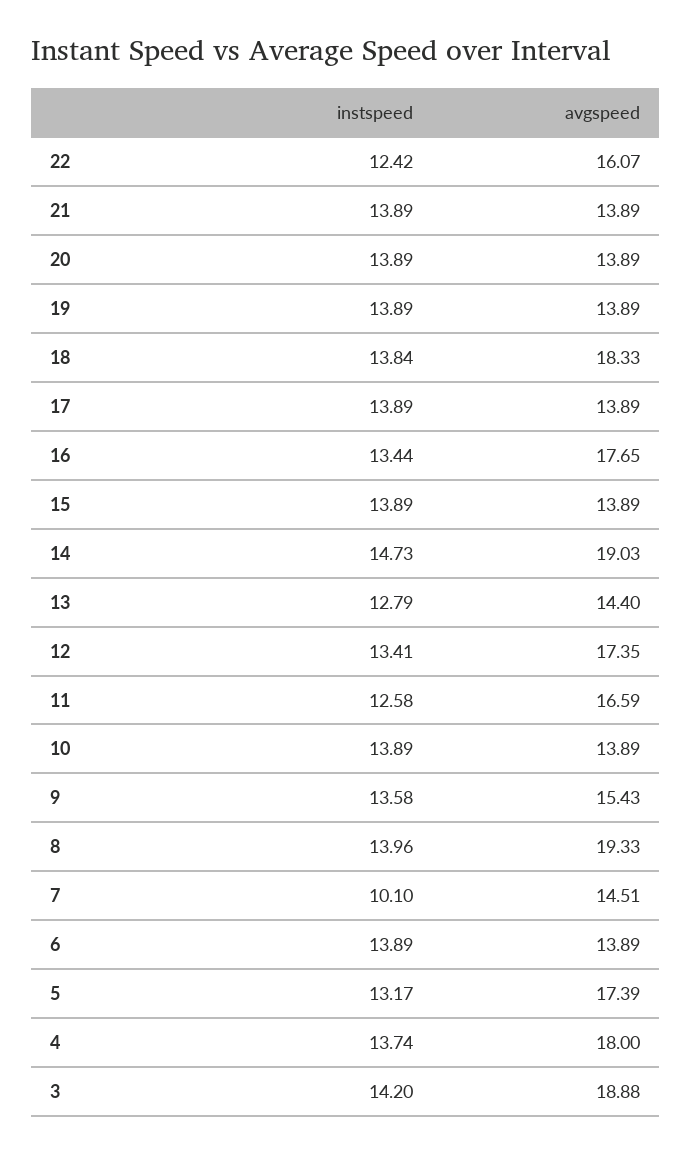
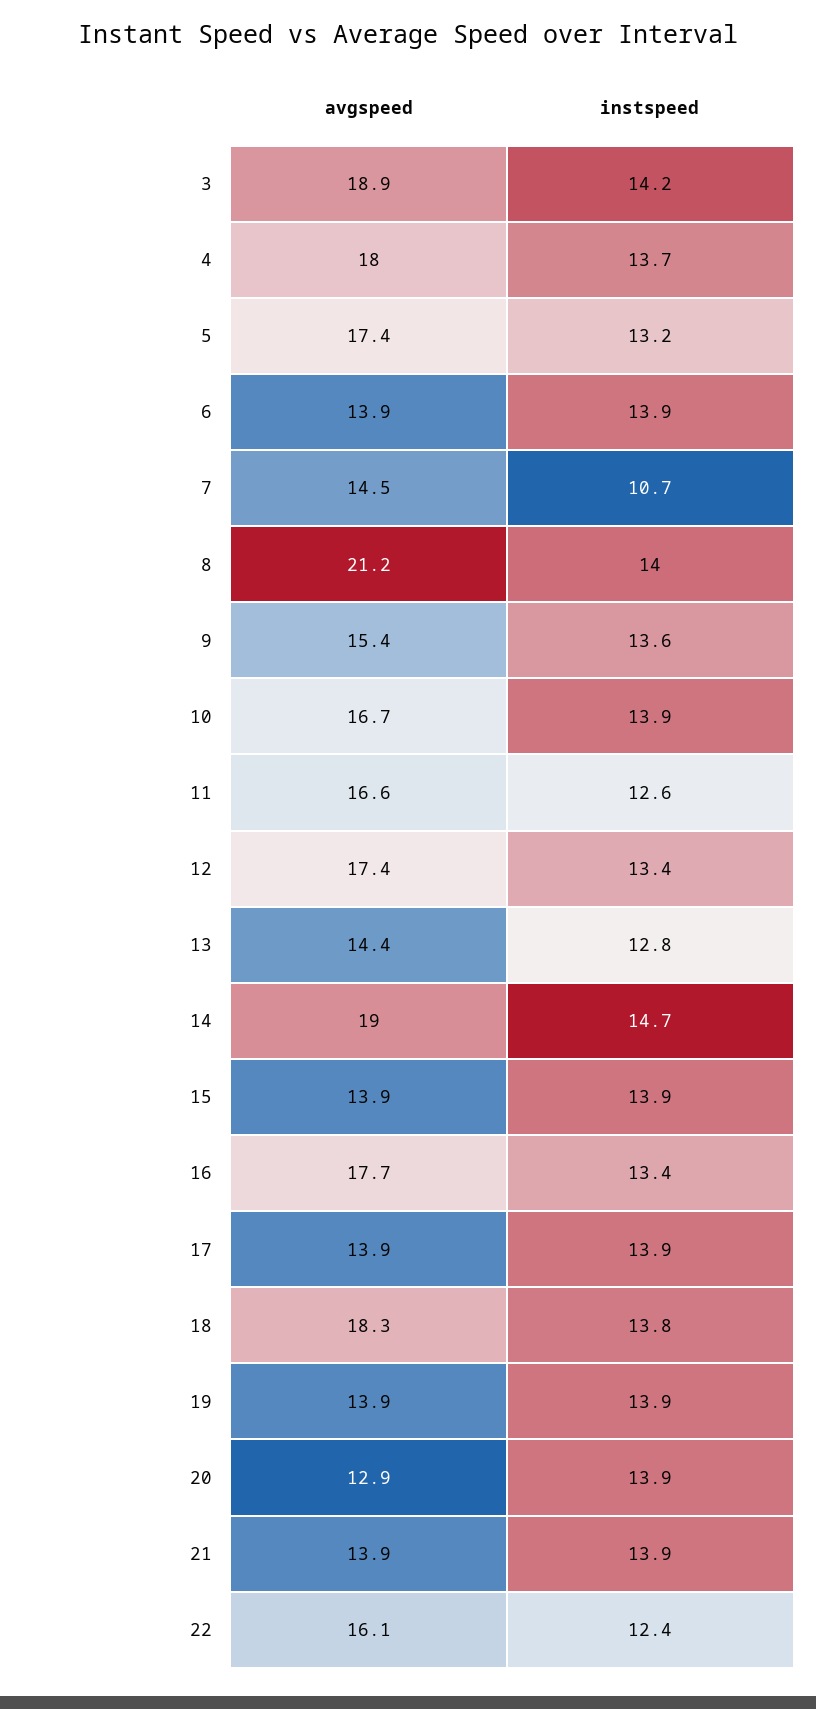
avgspeed, 20: 13.89 -> 12.9
avgspeed, 10: 13.89 -> 16.7
avgspeed, 8: 19.33 -> 21.2
instspeed, 7: 10.1 -> 10.7

